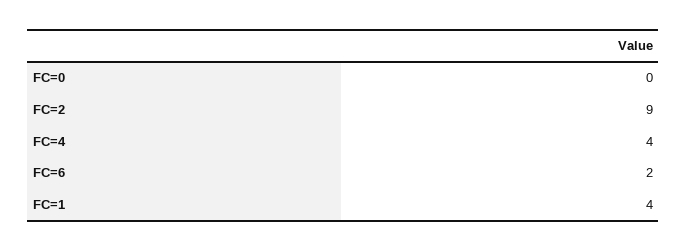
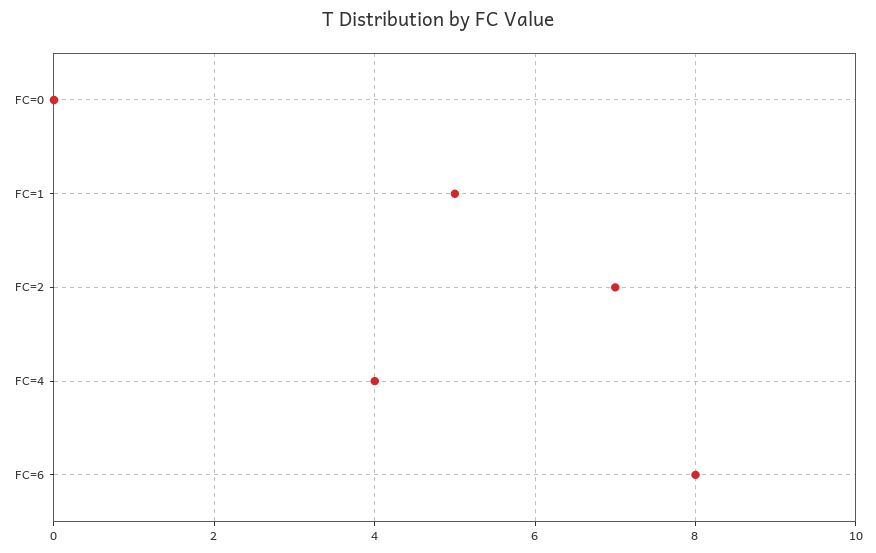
FC=2: 9 -> 7
FC=6: 2 -> 8
FC=1: 4 -> 5

